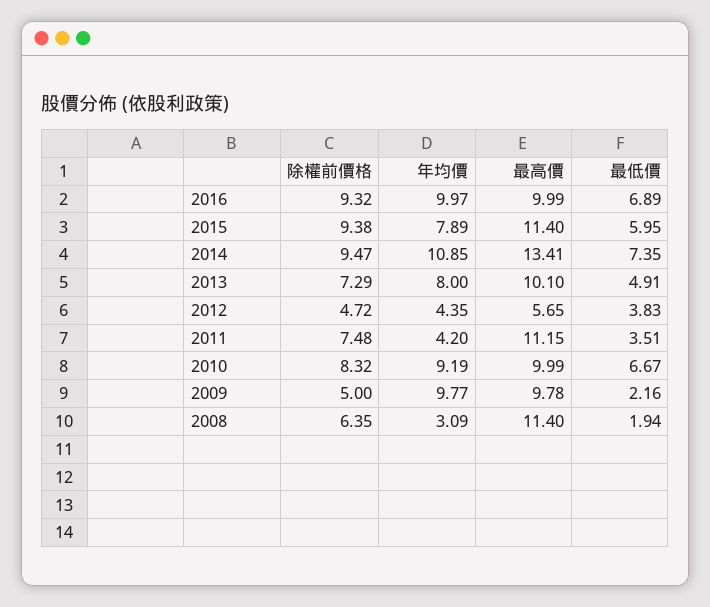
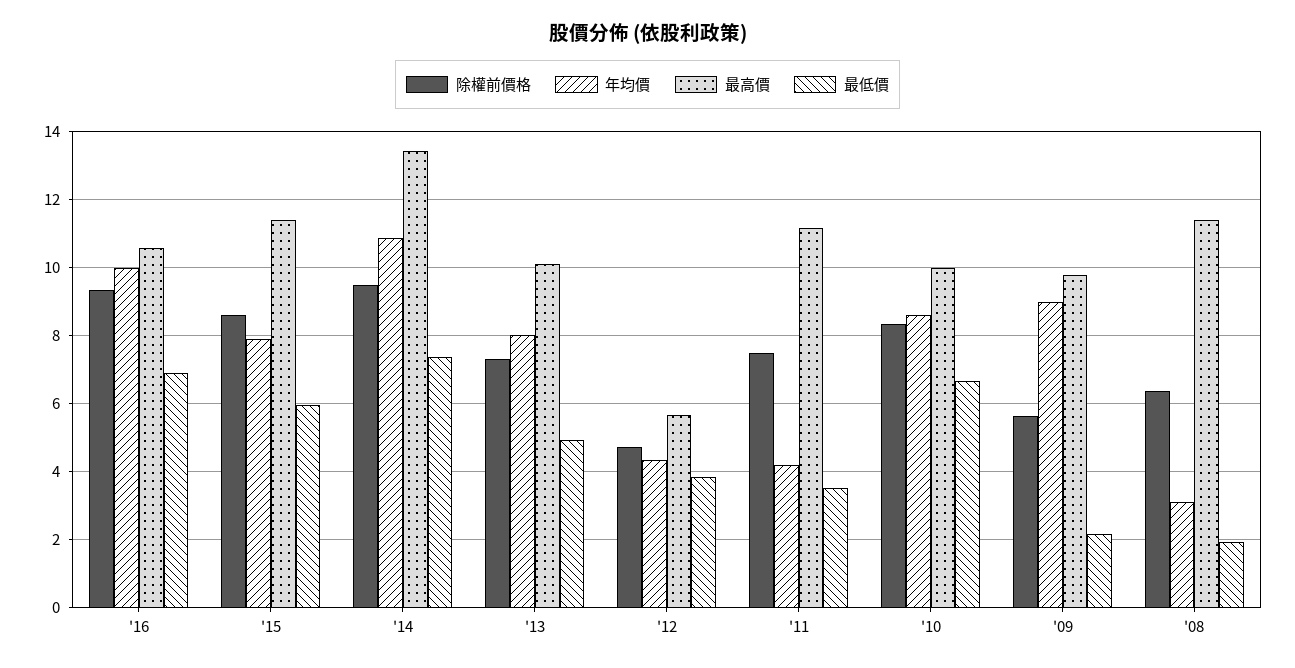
最高價, 2016: 9.99 -> 10.6
除權前價格, 2015: 9.38 -> 8.6
年均價, 2010: 9.19 -> 8.6
除權前價格, 2009: 5 -> 5.6
年均價, 2009: 9.77 -> 9

